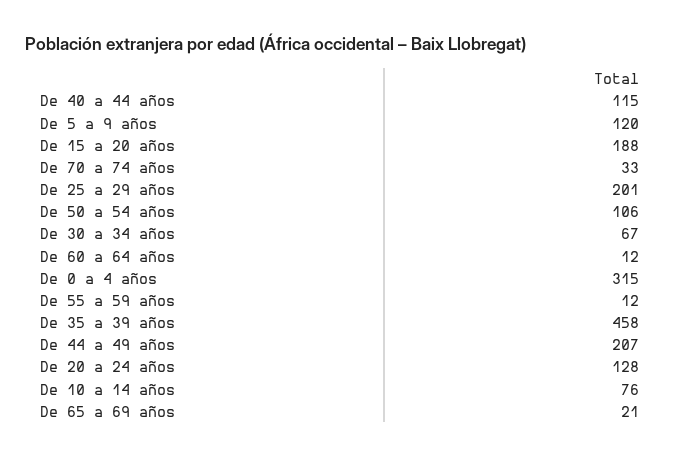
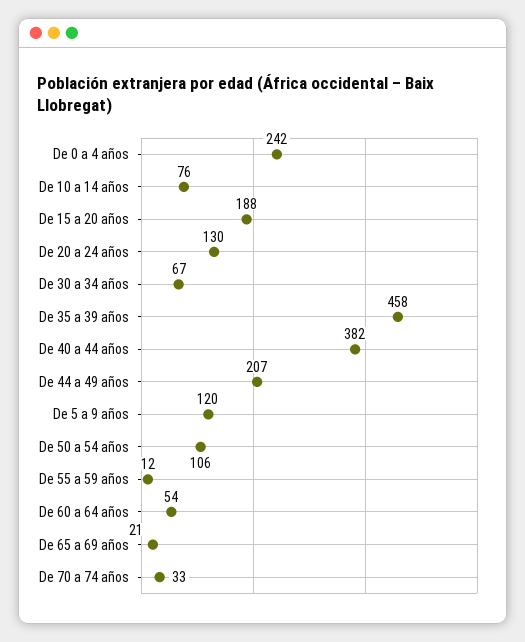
De 40 a 44 años: 115 -> 382
De 25 a 29 años: 201 -> none
De 60 a 64 años: 12 -> 54
De 0 a 4 años: 315 -> 242
De 20 a 24 años: 128 -> 130

